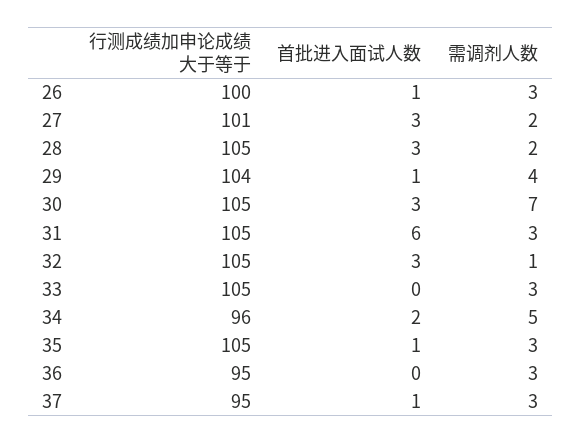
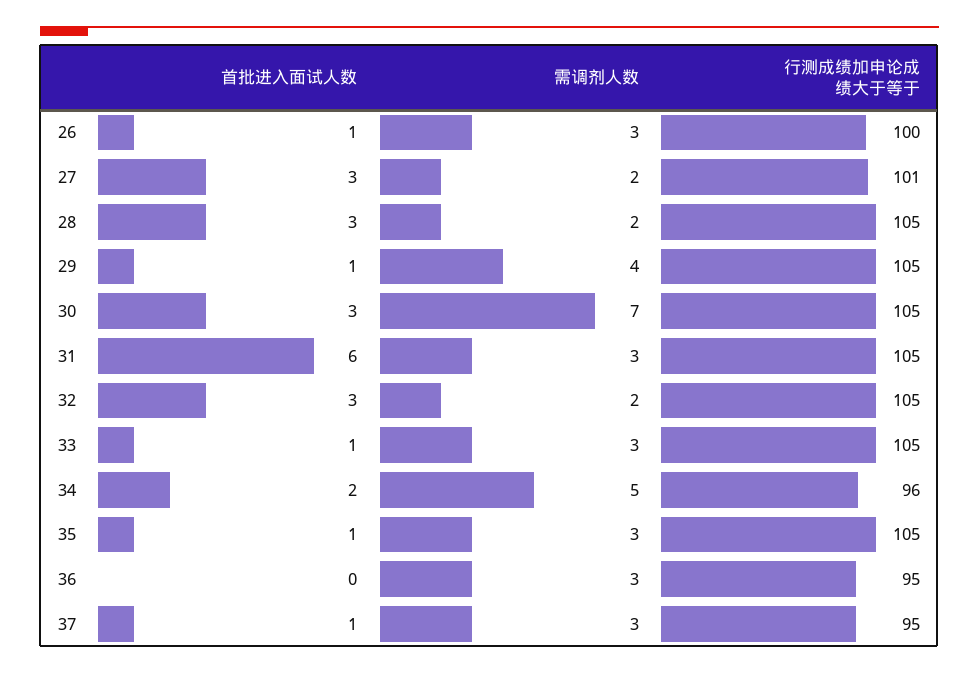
行测成绩加申论成绩大于等于, 29: 104 -> 105
需调剂人数, 32: 1 -> 2
首批进入面试人数, 33: 0 -> 1

